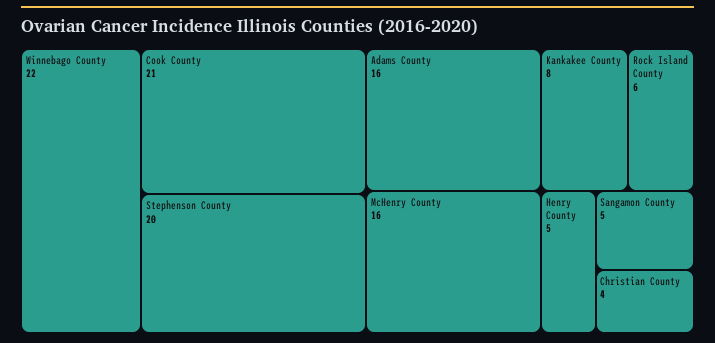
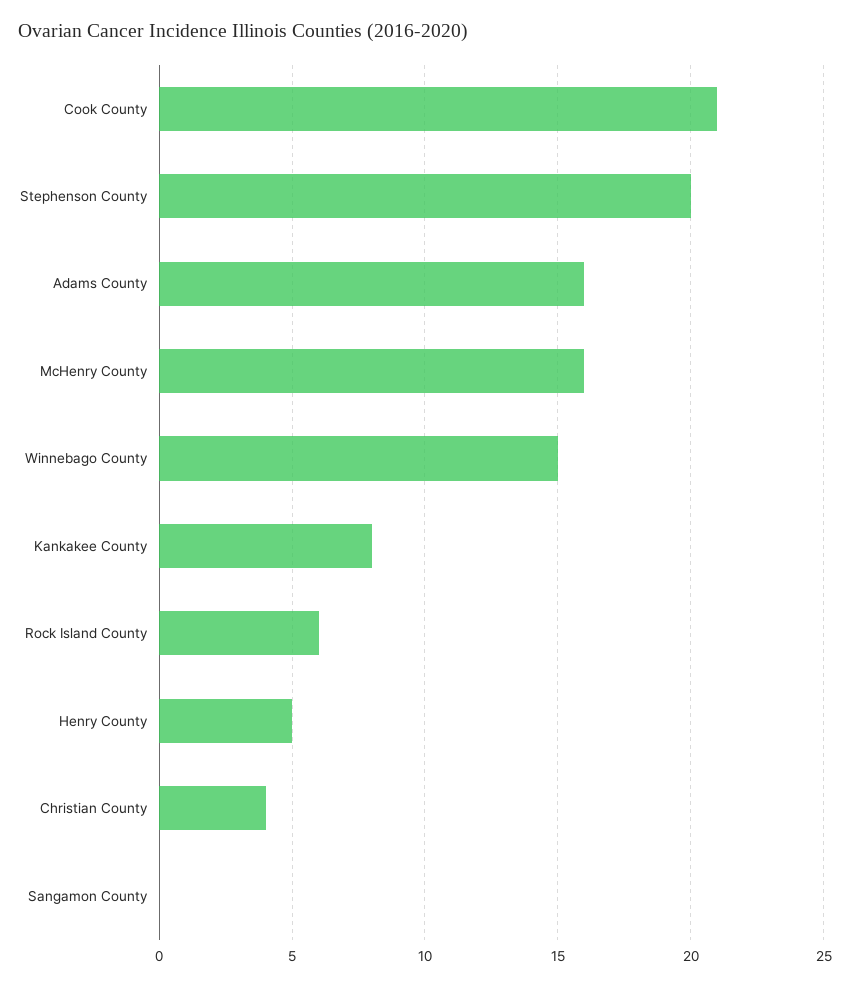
Winnebago County: 22 -> 15
Sangamon County: 5 -> 0

